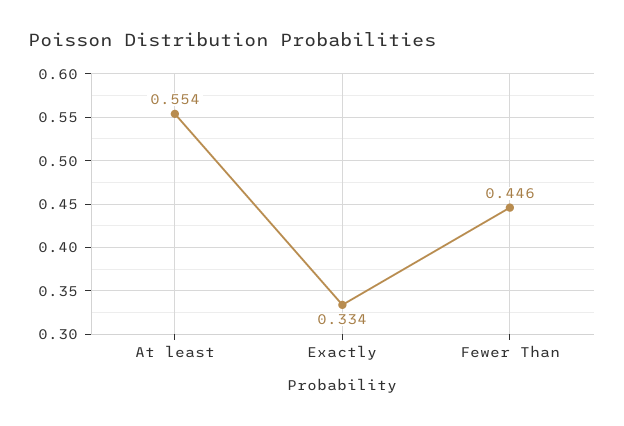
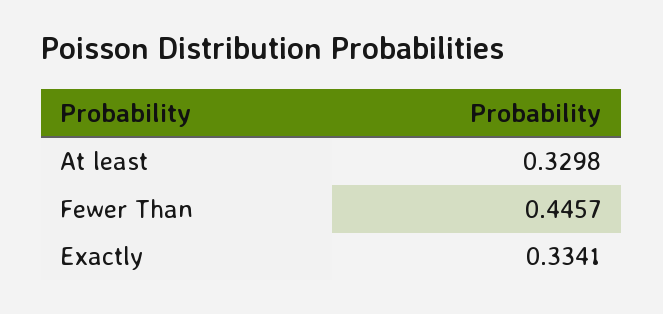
At least: 0.554 -> 0.3298

